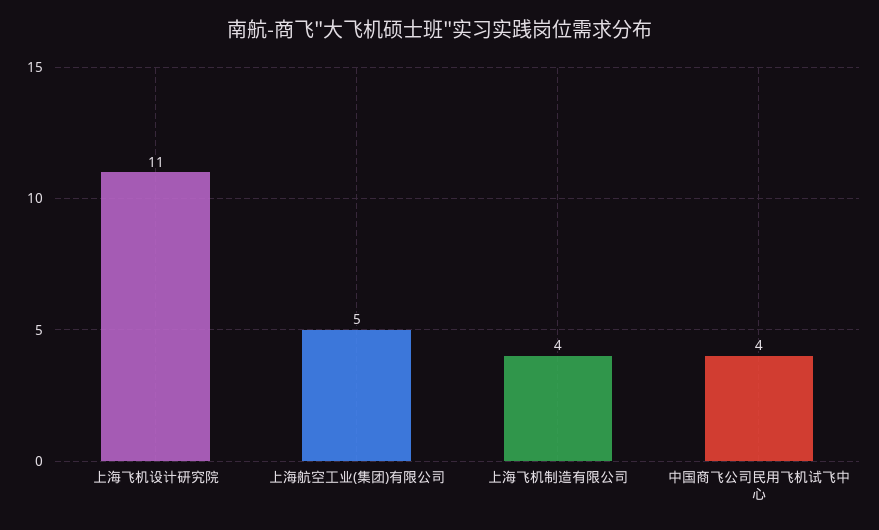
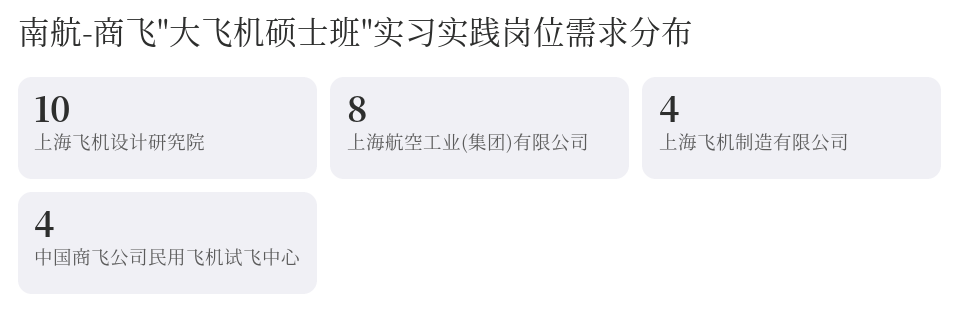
上海飞机设计研究院: 11 -> 10
上海航空工业(集团)有限公司: 5 -> 8

